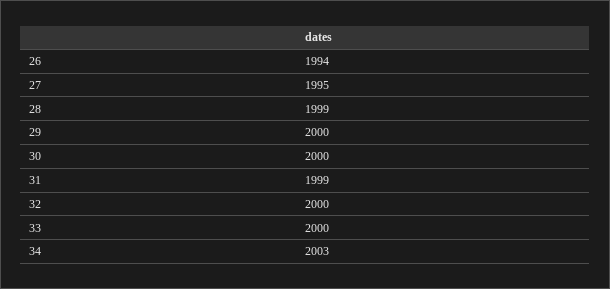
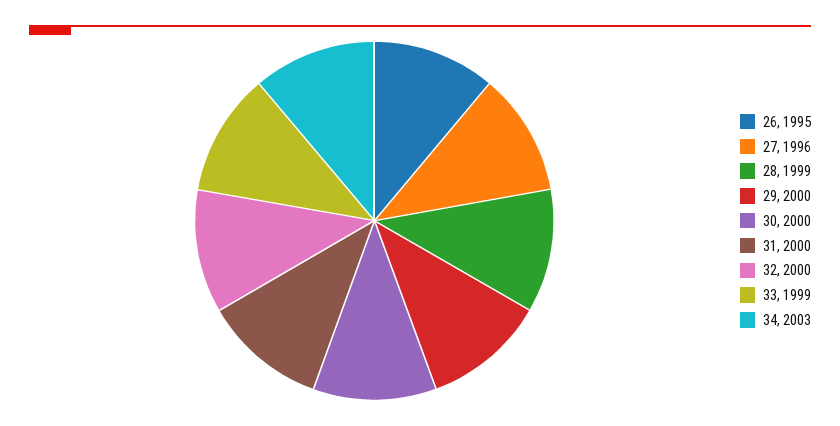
26: 1994 -> 1995
27: 1995 -> 1996
31: 1999 -> 2000
33: 2000 -> 1999

